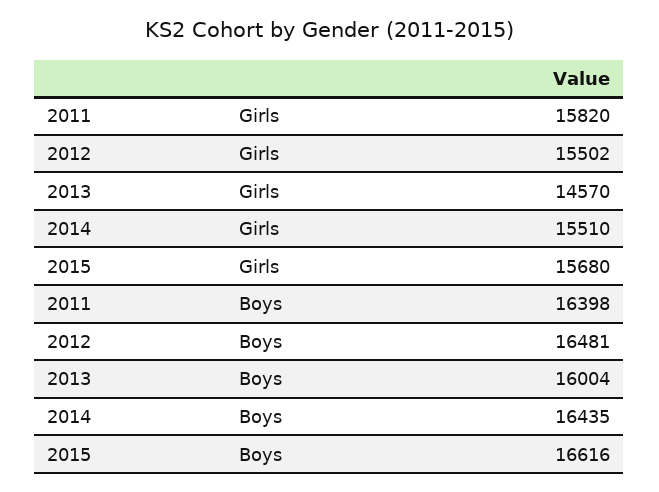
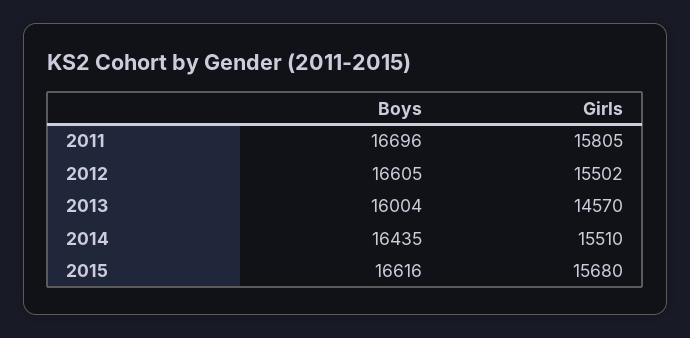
2011, Girls: 15820 -> 15805
2011, Boys: 16398 -> 16696
2012, Boys: 16481 -> 16605

